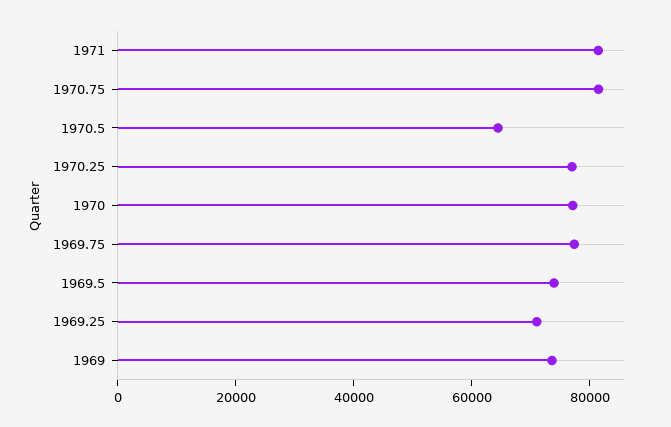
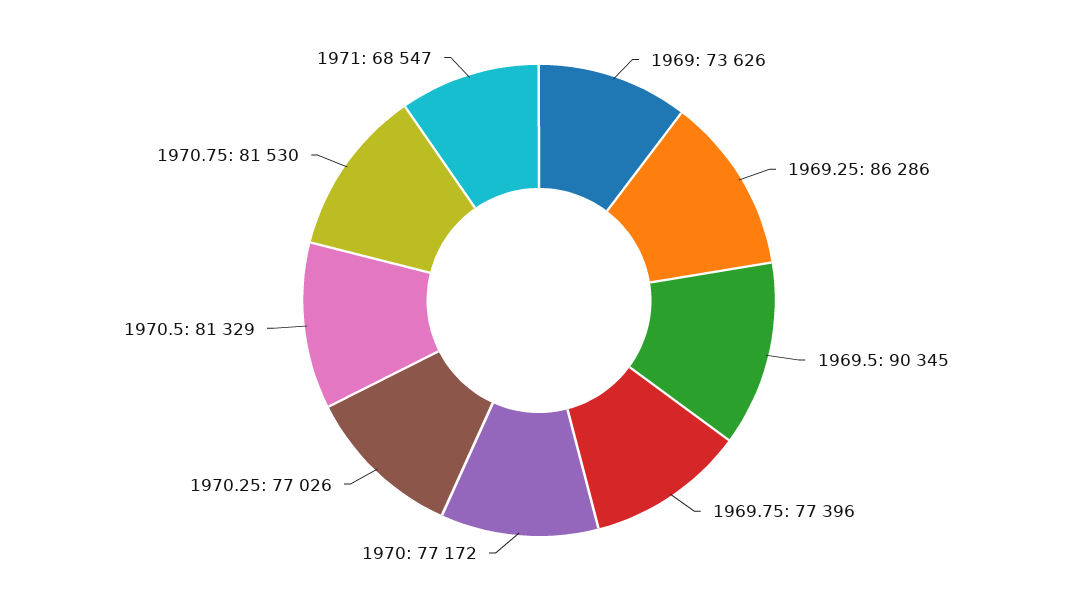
1971: 80000 -> 68547
1970.5: 65000 -> 81329
1969.5: 75000 -> 90345
1969.25: 70000 -> 86286

